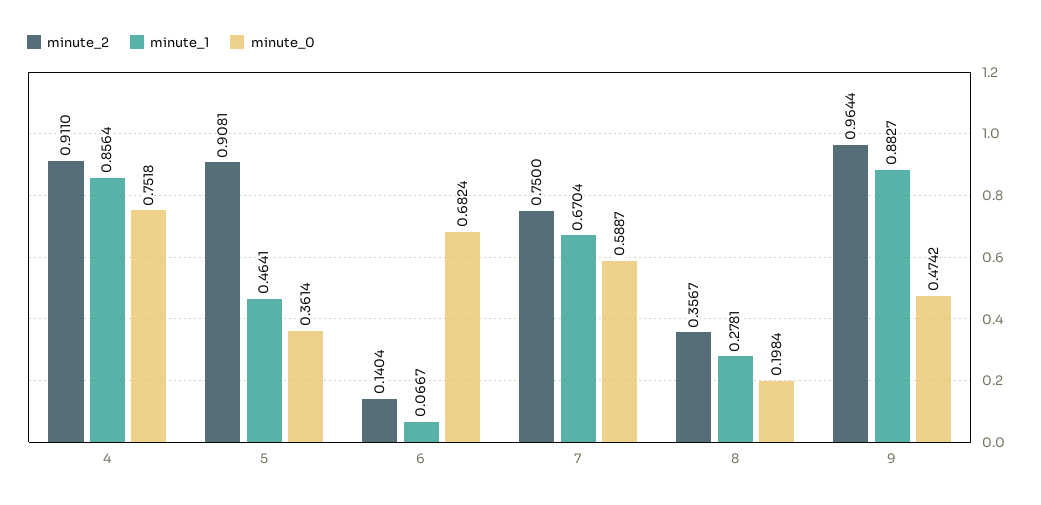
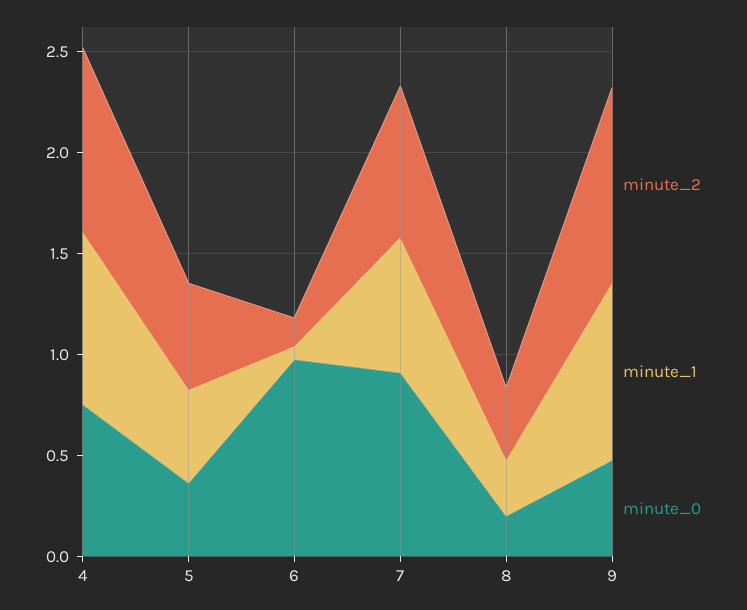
minute_2, 5: 0.9081 -> 0.5
minute_0, 6: 0.6824 -> 1
minute_0, 7: 0.5887 -> 0.9

